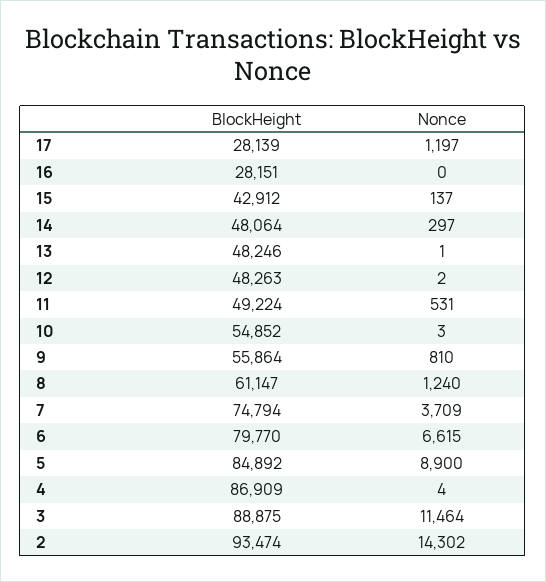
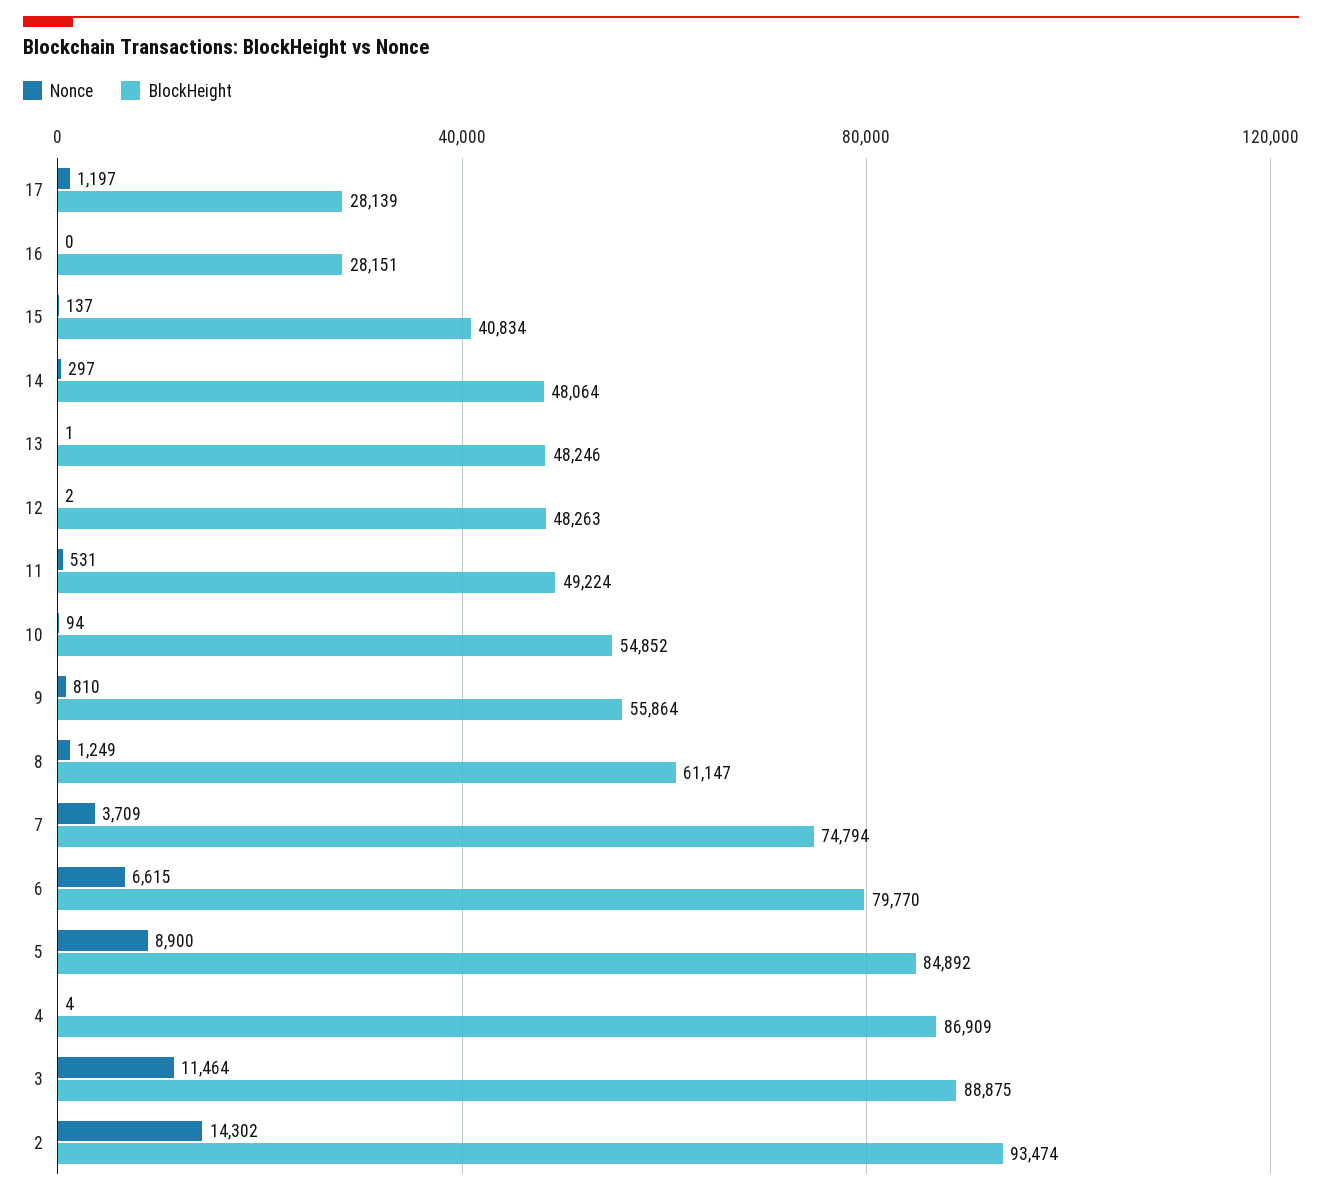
BlockHeight, 15: 42912 -> 40834
Nonce, 10: 3 -> 94
Nonce, 8: 1240 -> 1249

